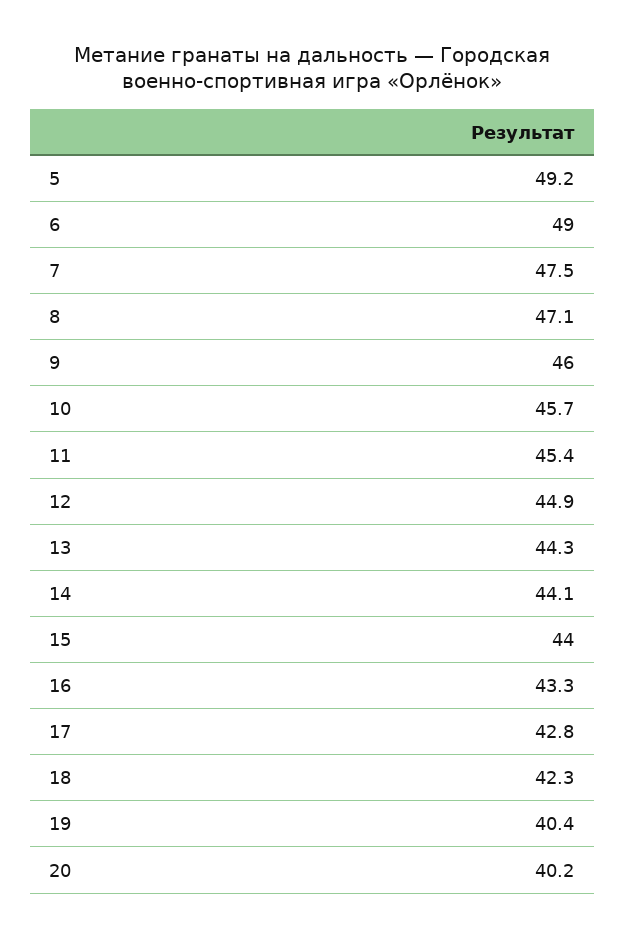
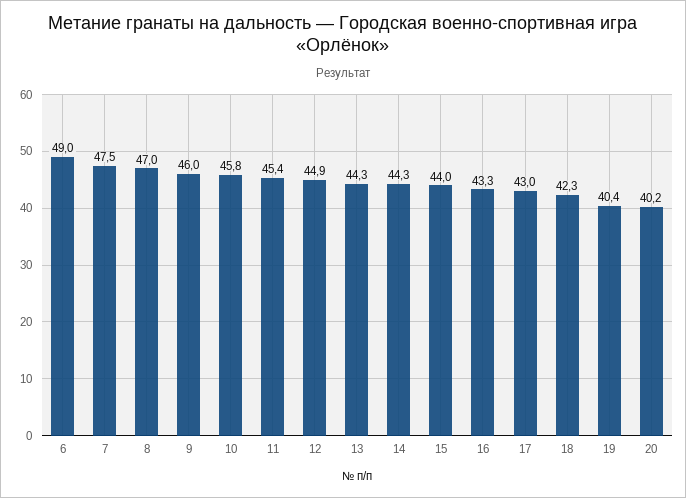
5: 49.2 -> none
8: 47.1 -> 47
10: 45.7 -> 45.8
14: 44.1 -> 44.3
17: 42.8 -> 43

